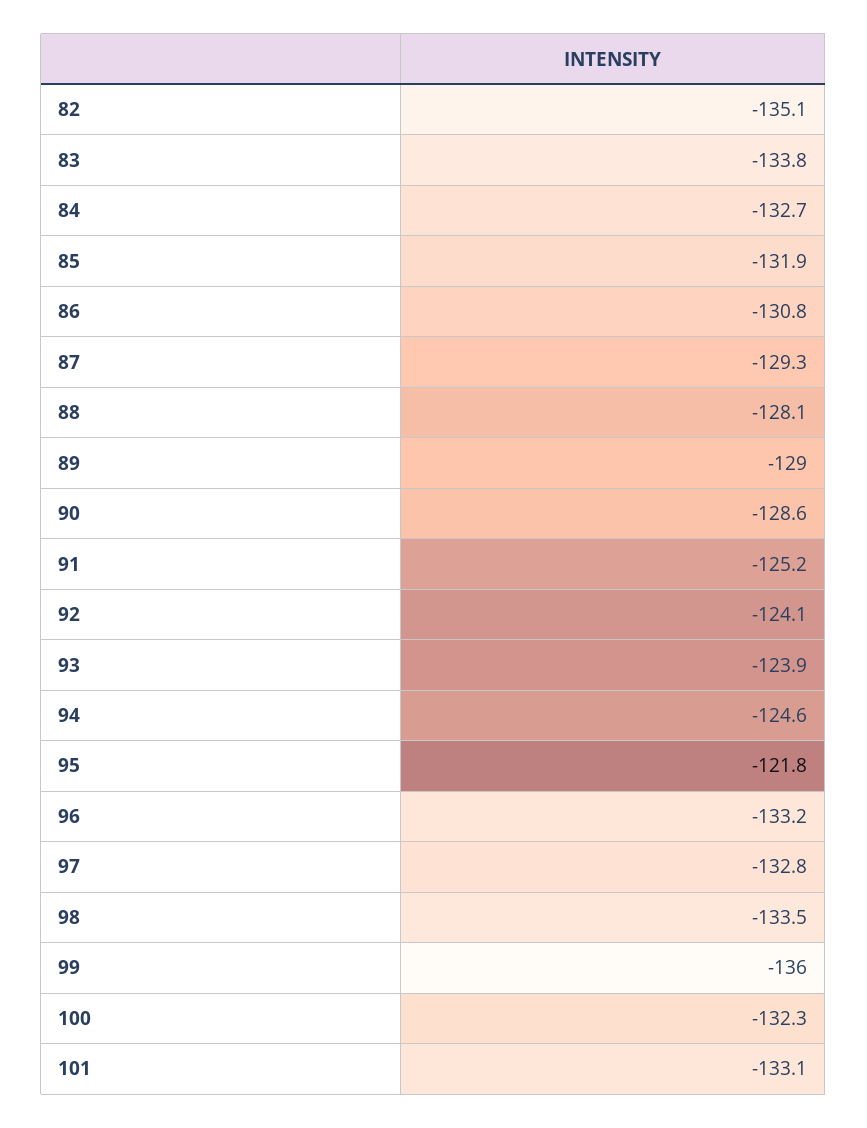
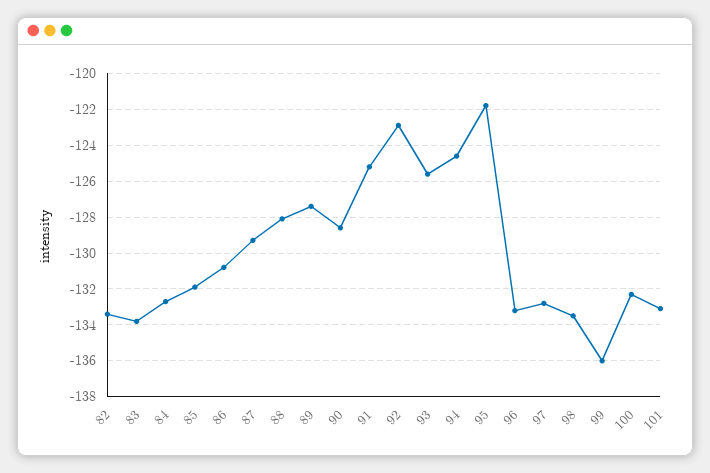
82: -135.1 -> -133.5
89: -129 -> -127.5
92: -124.1 -> -123
93: -123.9 -> -125.5

